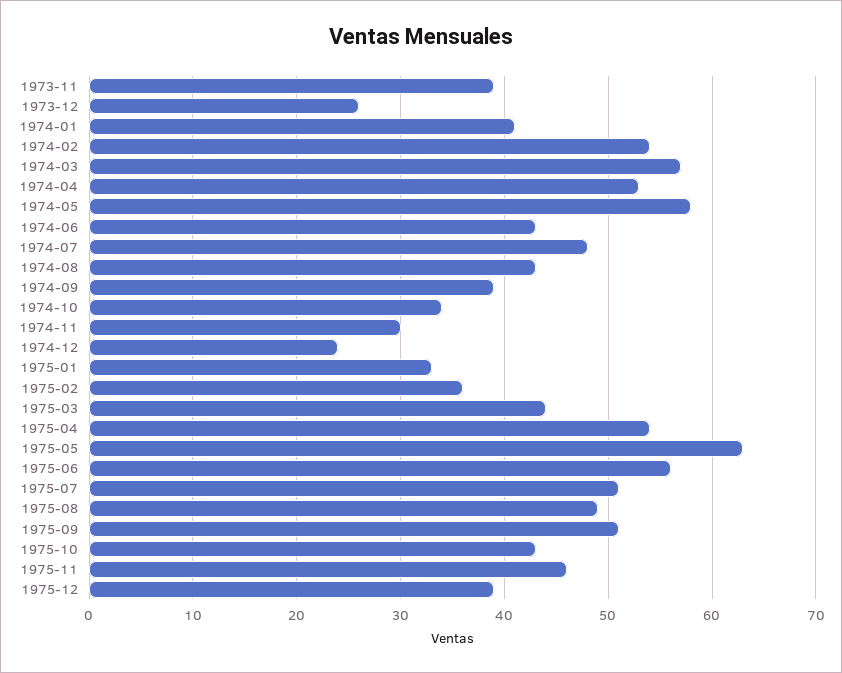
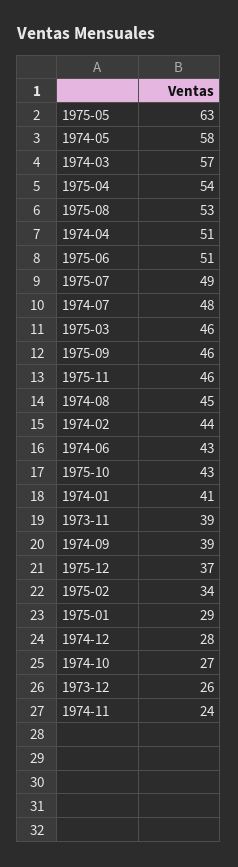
1974-02: 54 -> 44
1974-04: 53 -> 51
1974-08: 43 -> 45
1974-10: 34 -> 27
1974-11: 30 -> 24
1974-12: 24 -> 28
1975-01: 33 -> 29
1975-02: 36 -> 34
1975-03: 44 -> 46
1975-06: 56 -> 51
1975-07: 51 -> 49
1975-08: 49 -> 53
1975-09: 51 -> 46
1975-12: 39 -> 37

